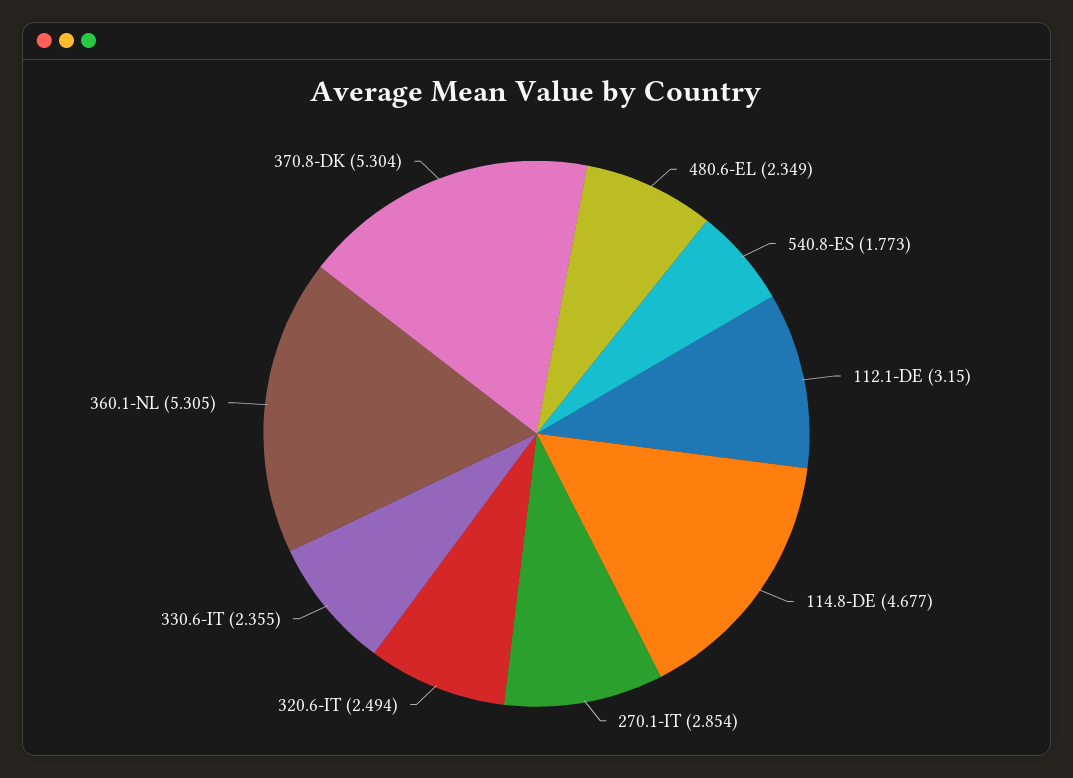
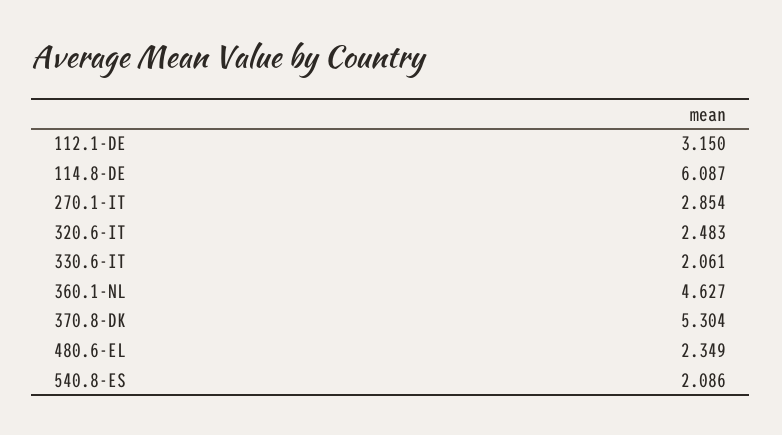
540.8-ES: 1.773 -> 2.086
114.8-DE: 4.677 -> 6.087
320.6-IT: 2.494 -> 2.483
330.6-IT: 2.355 -> 2.061
360.1-NL: 5.305 -> 4.627

